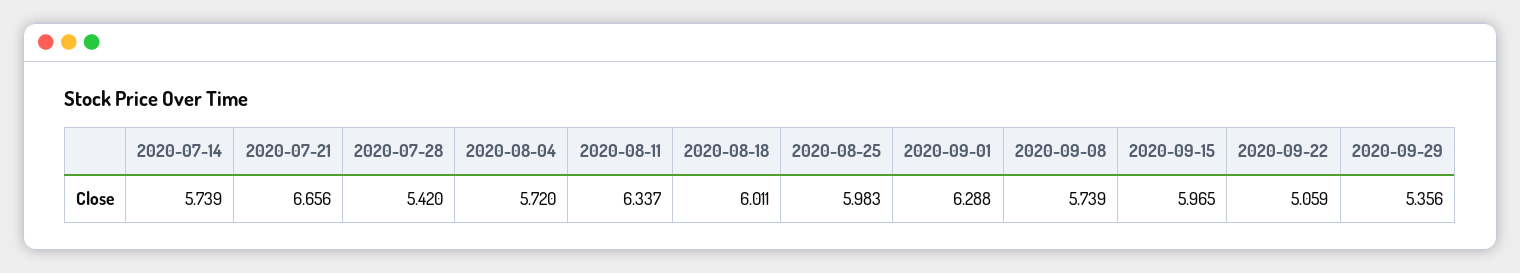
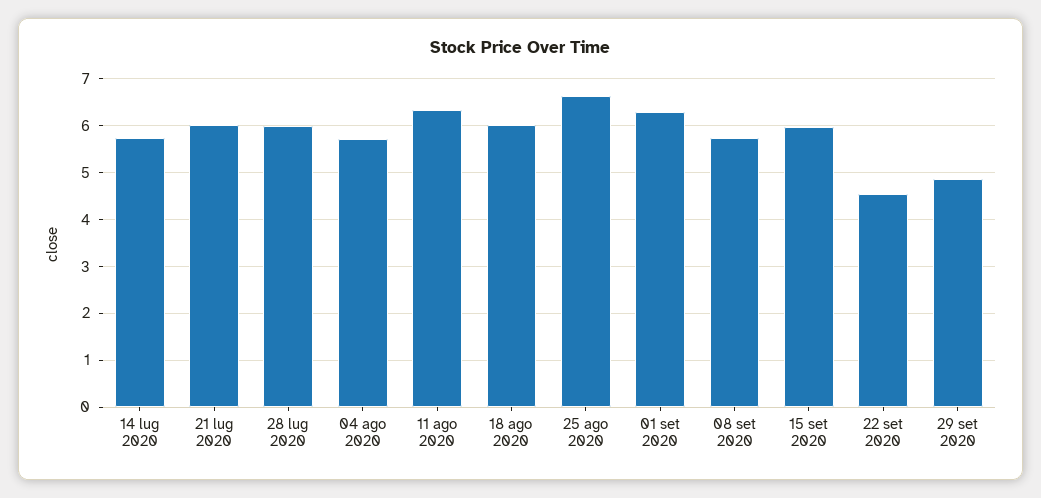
2020-07-21: 6.656 -> 6
2020-07-28: 5.42 -> 6
2020-08-25: 5.983 -> 6.6
2020-09-22: 5.059 -> 4.6
2020-09-29: 5.356 -> 4.8

